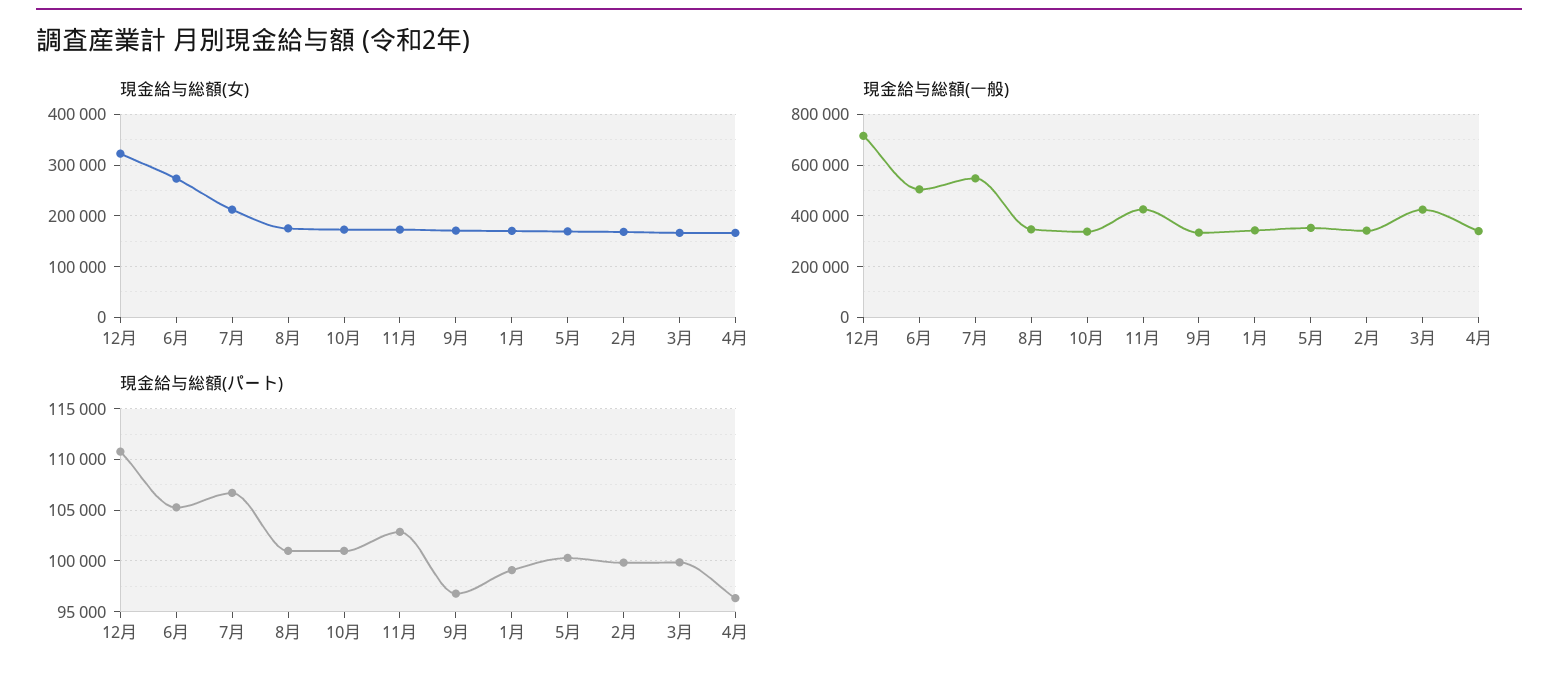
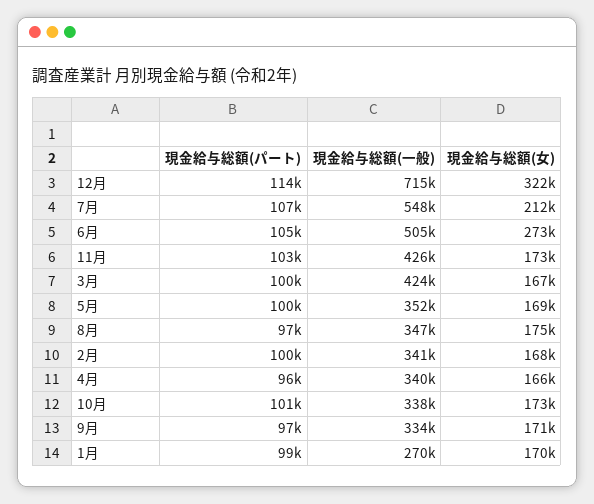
現金給与総額(一般), 1月: 350000 -> 270000
現金給与総額(パート), 12月: 111000 -> 114000
現金給与総額(パート), 8月: 101000 -> 97000

